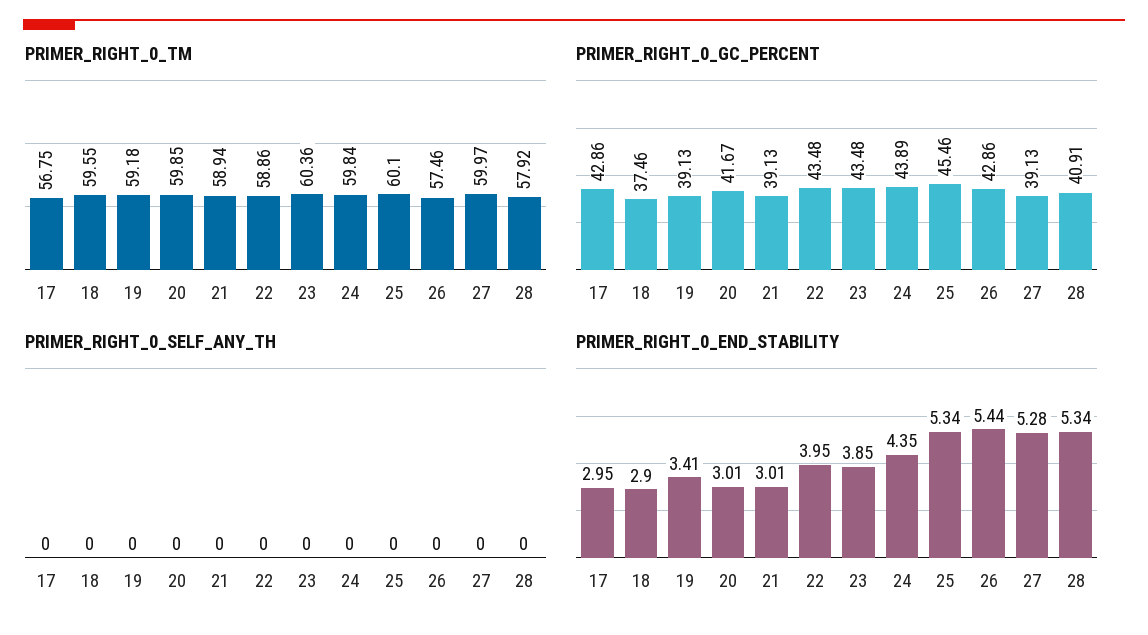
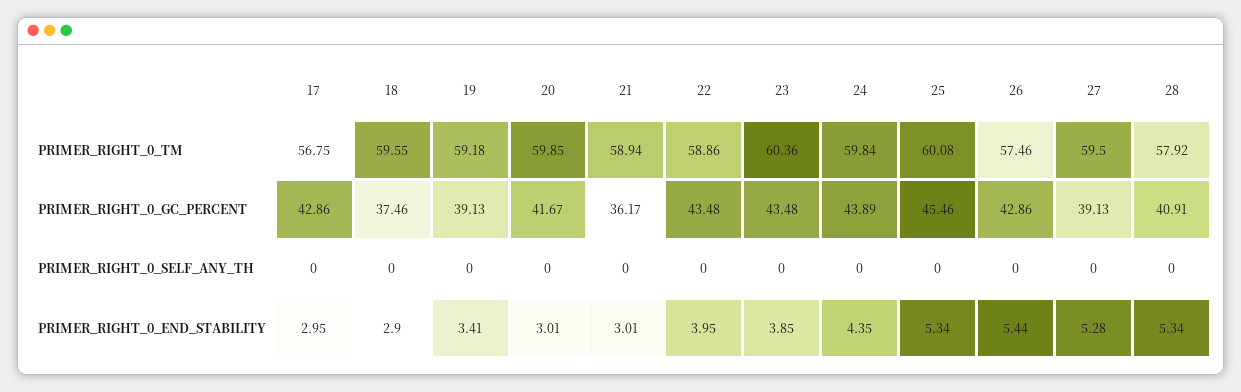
PRIMER_RIGHT_0_TM, 25: 60.1 -> 60.08
PRIMER_RIGHT_0_TM, 27: 59.97 -> 59.5
PRIMER_RIGHT_0_GC_PERCENT, 21: 39.13 -> 36.17

